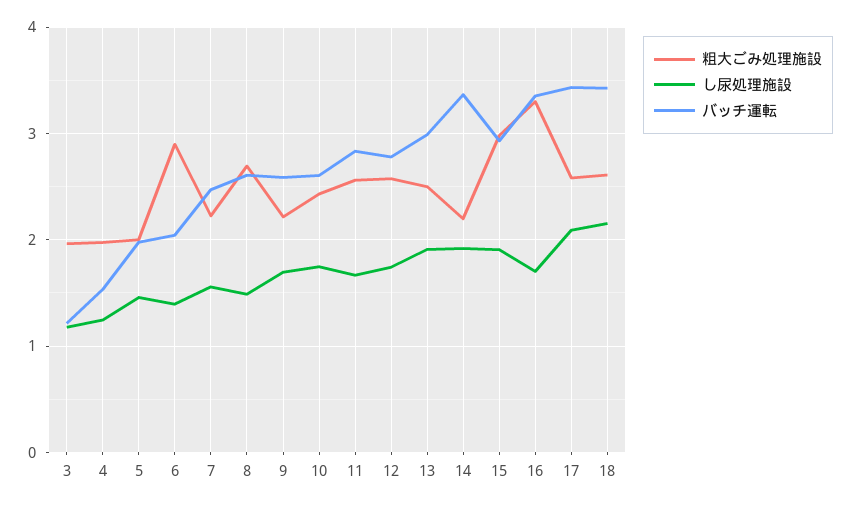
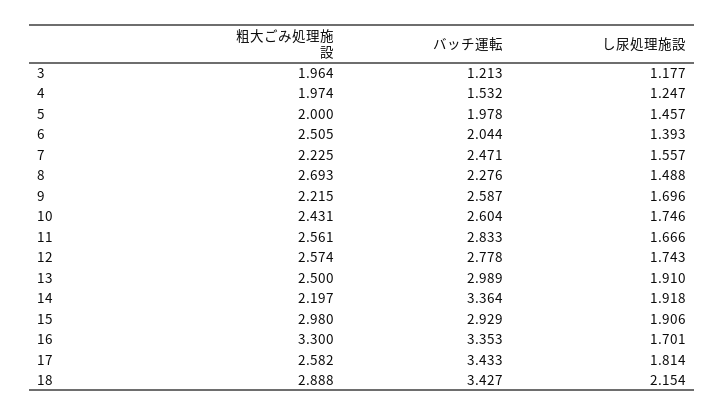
粗大ごみ処理施設, 6: 2.9 -> 2.505
バッチ運転, 8: 2.6 -> 2.276
し尿処理施設, 17: 2.1 -> 1.814
粗大ごみ処理施設, 18: 2.6 -> 2.888

